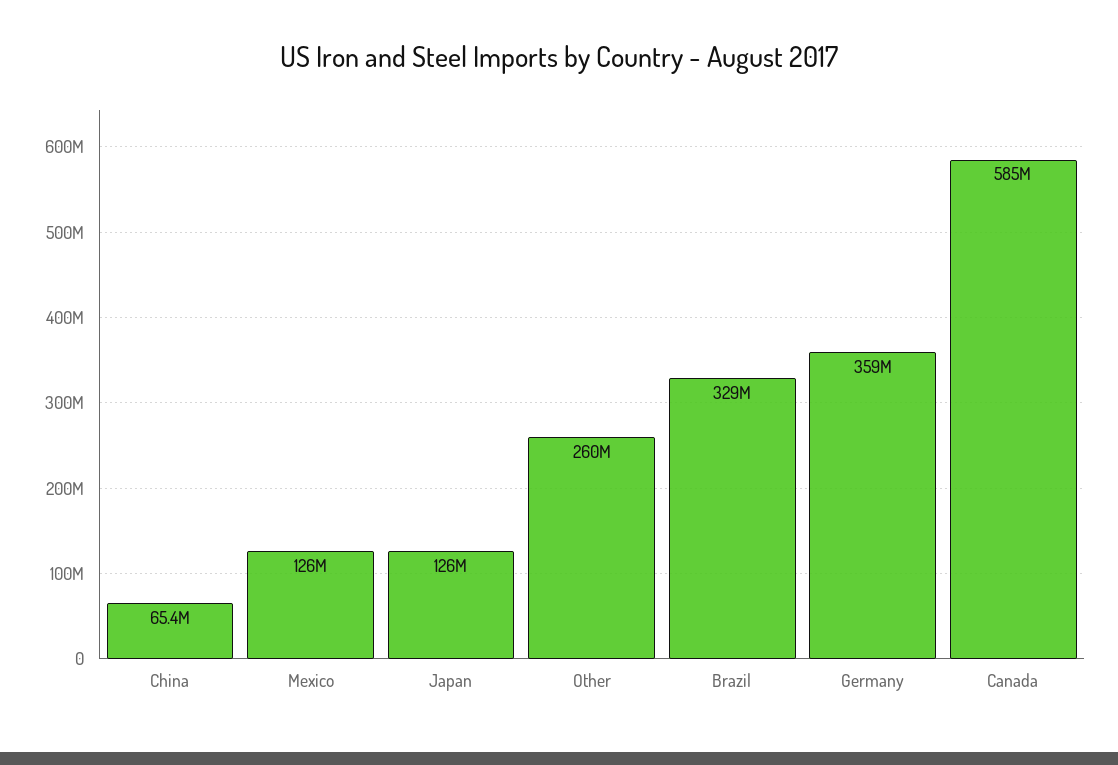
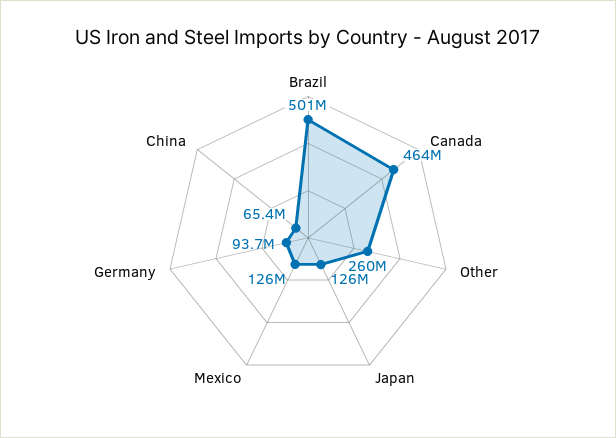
Brazil: 329000000 -> 501000000
Germany: 359000000 -> 93700000
Canada: 585000000 -> 464000000

